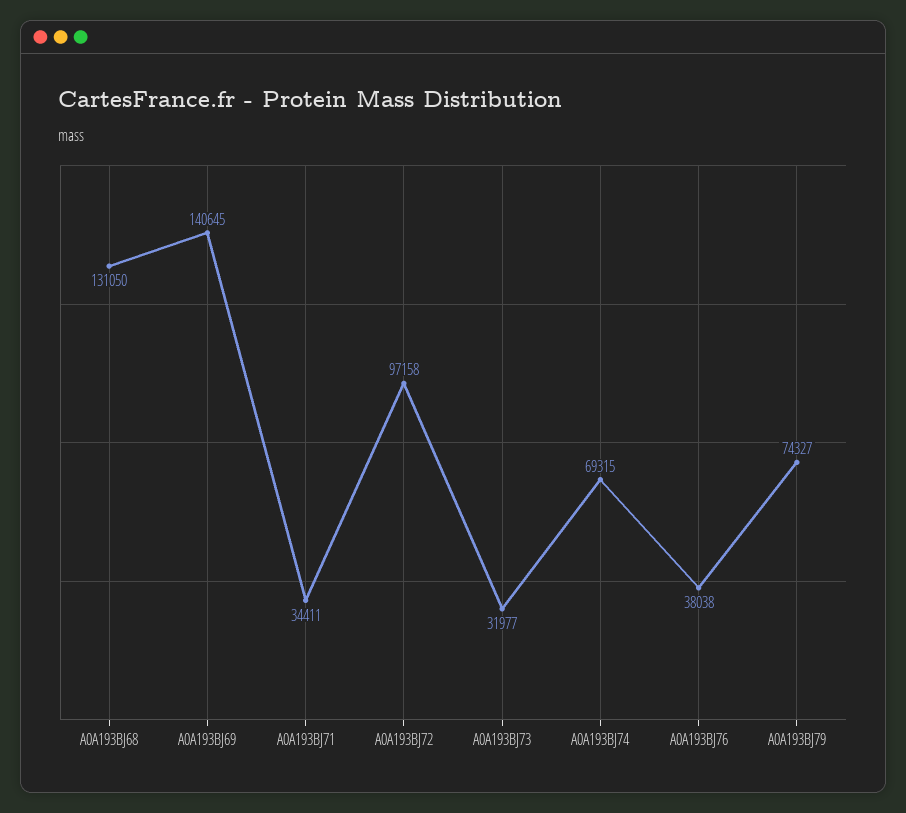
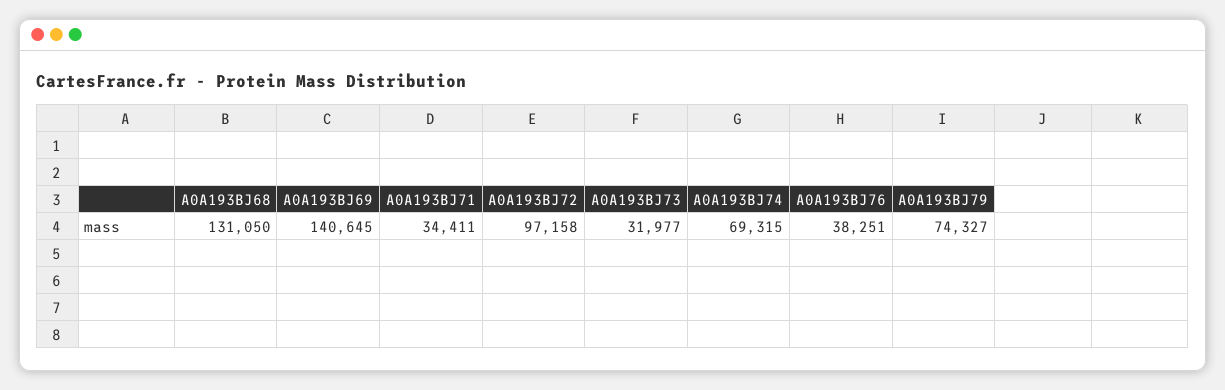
A0A193BJ76: 38038 -> 38251

